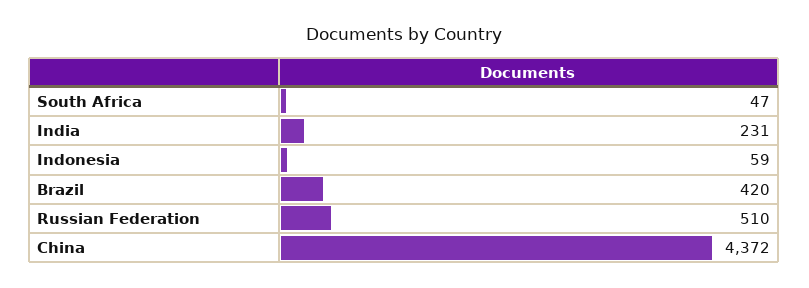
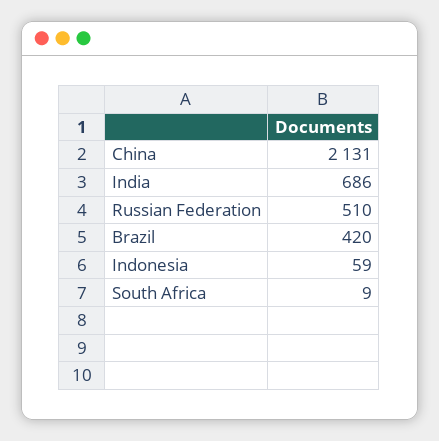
South Africa: 47 -> 9
India: 231 -> 686
China: 4372 -> 2131

